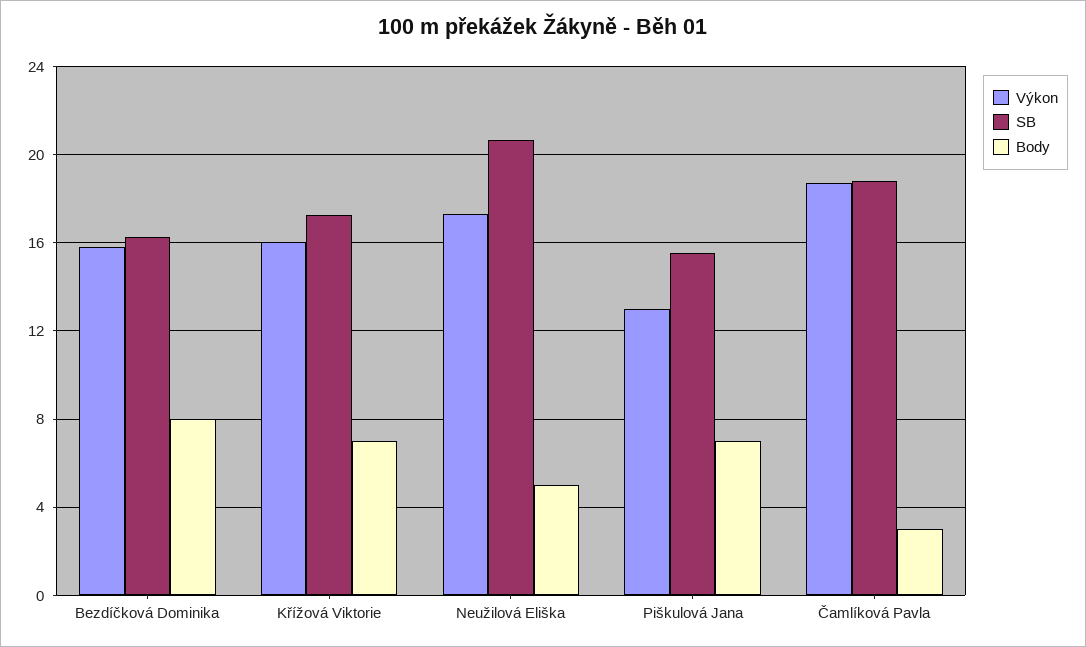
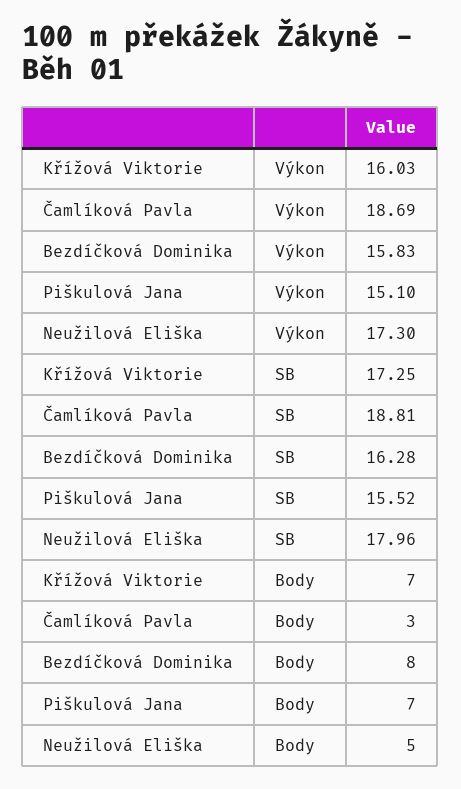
SB, Neužilová Eliška: 20.5 -> 17.96
Výkon, Piškulová Jana: 13 -> 15.1

